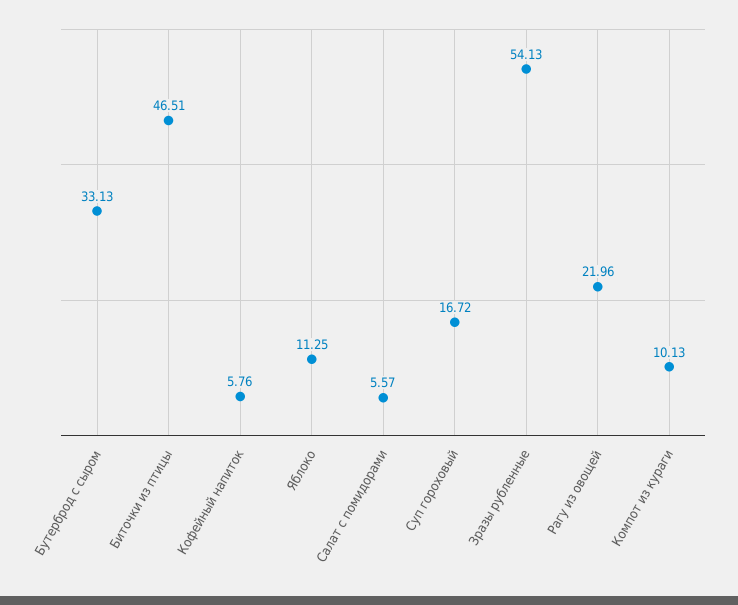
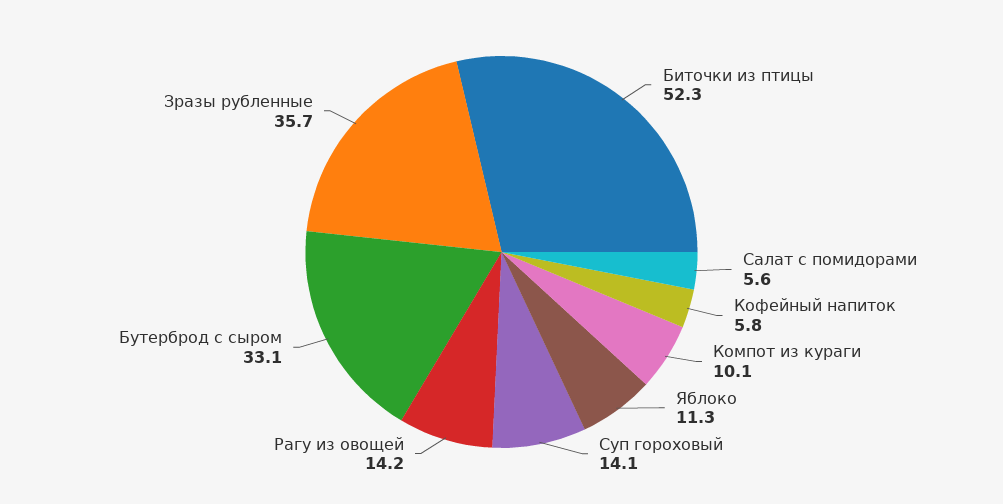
Биточки из птицы: 46.51 -> 52.3
Суп гороховый: 16.72 -> 14.1
Зразы рубленные: 54.13 -> 35.7
Рагу из овощей: 21.96 -> 14.2

